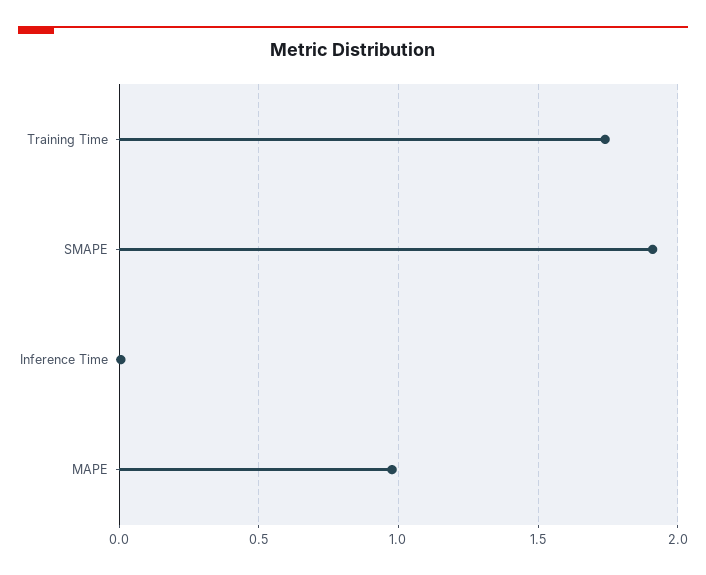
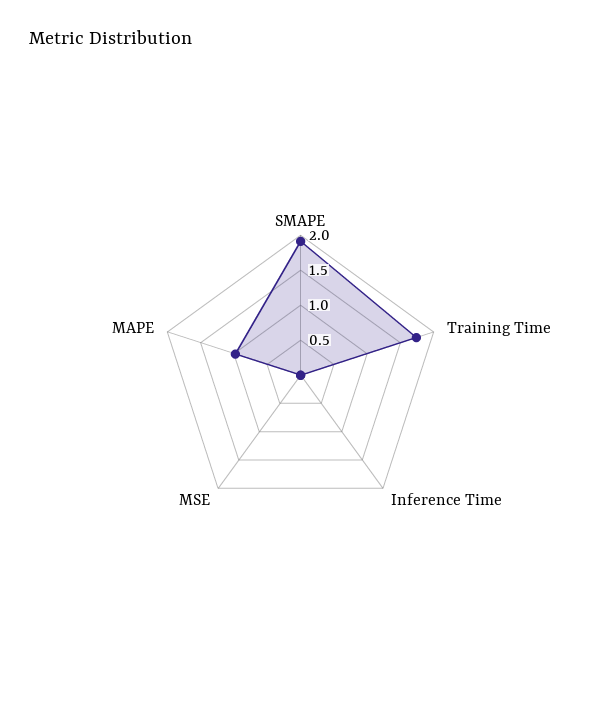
MSE: none -> 0

